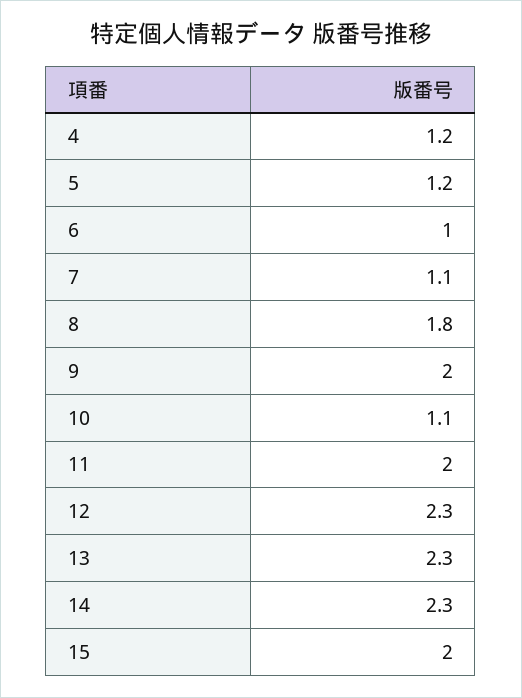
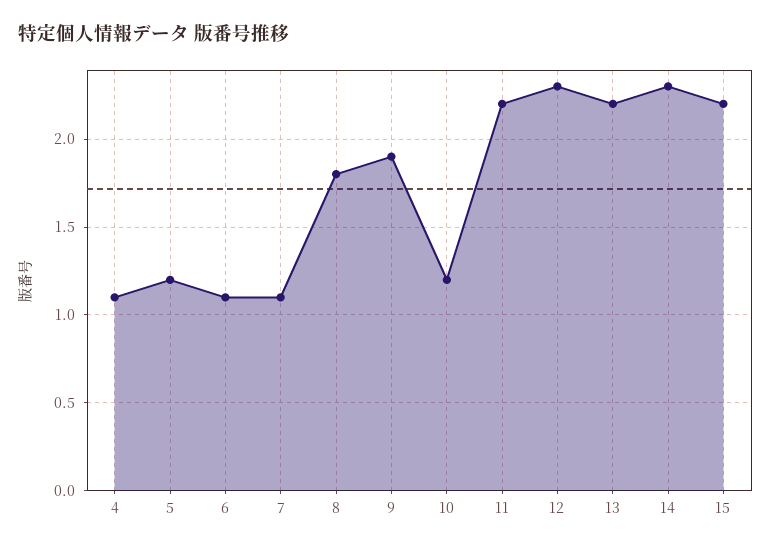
4: 1.2 -> 1.1
6: 1 -> 1.1
9: 2 -> 1.9
10: 1.1 -> 1.2
11: 2 -> 2.2
13: 2.3 -> 2.2
15: 2 -> 2.2

